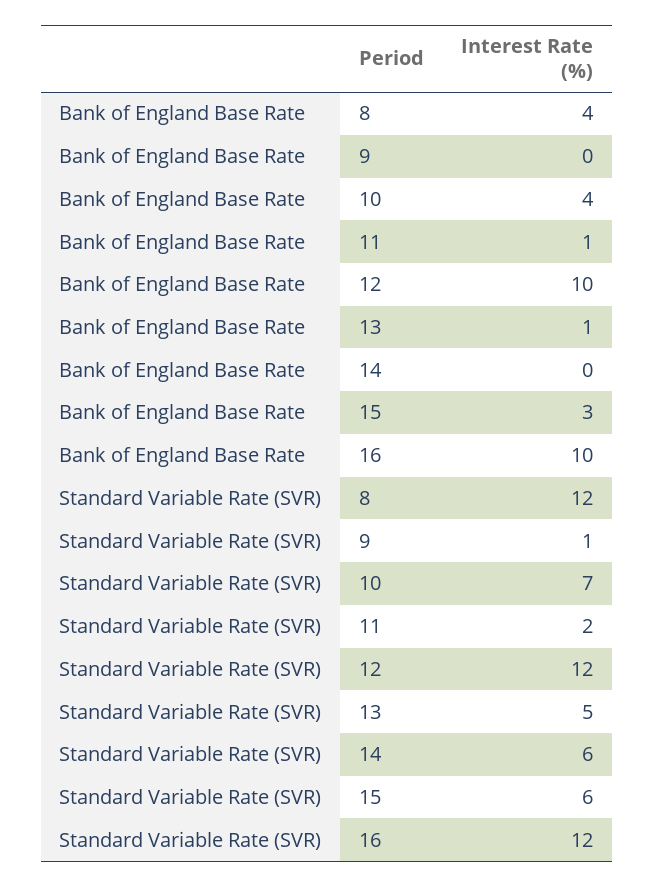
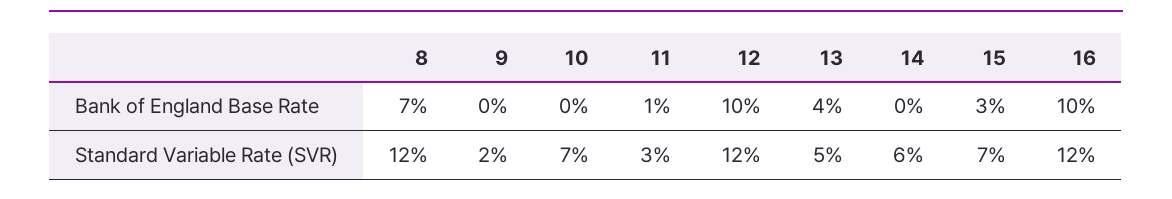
Bank of England Base Rate, 8: 4 -> 7
Bank of England Base Rate, 10: 4 -> 0
Bank of England Base Rate, 13: 1 -> 4
Standard Variable Rate (SVR), 9: 1 -> 2
Standard Variable Rate (SVR), 11: 2 -> 3
Standard Variable Rate (SVR), 15: 6 -> 7

